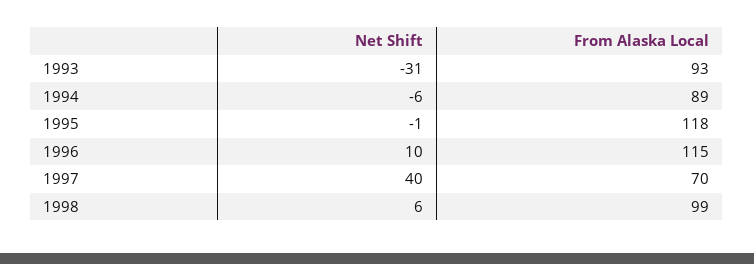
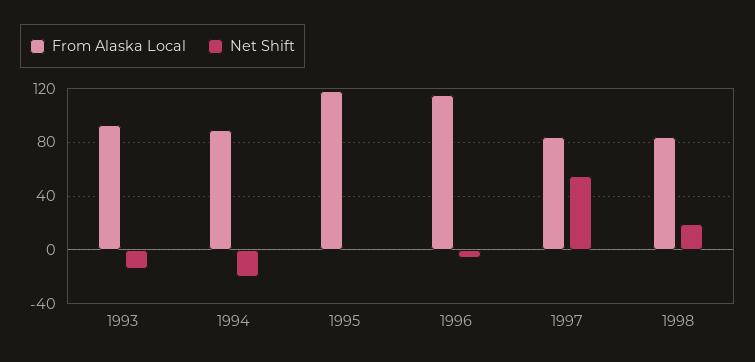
Net Shift, 1993: -31 -> -15
Net Shift, 1994: -6 -> -20
Net Shift, 1996: 10 -> -5
Net Shift, 1997: 40 -> 55
From Alaska Local, 1997: 70 -> 85
Net Shift, 1998: 6 -> 20
From Alaska Local, 1998: 99 -> 85

